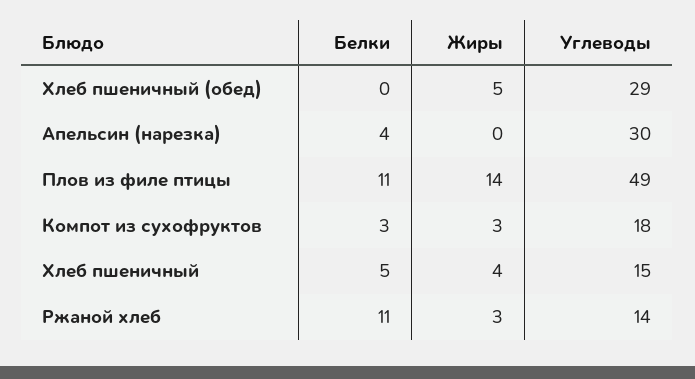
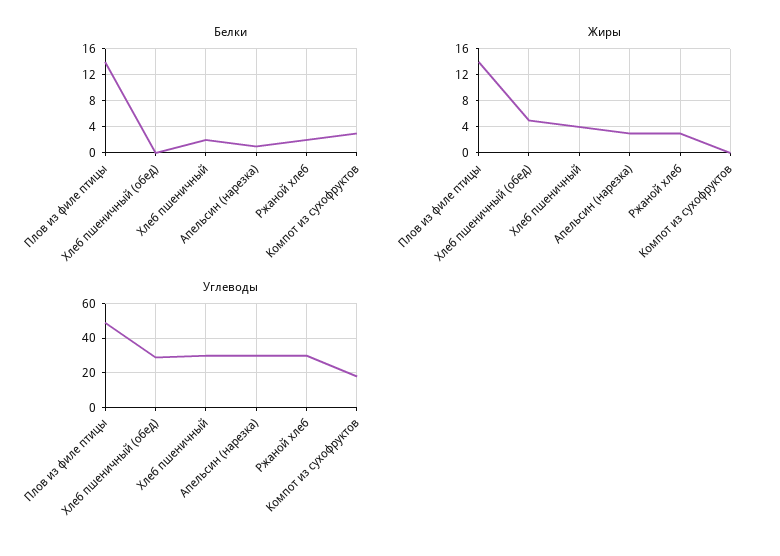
Белки, Апельсин (нарезка): 4 -> 1
Жиры, Апельсин (нарезка): 0 -> 3
Белки, Плов из филе птицы: 11 -> 14
Жиры, Компот из сухофруктов: 3 -> 0
Белки, Хлеб пшеничный: 5 -> 2
Углеводы, Хлеб пшеничный: 15 -> 30
Белки, Ржаной хлеб: 11 -> 2
Углеводы, Ржаной хлеб: 14 -> 30

